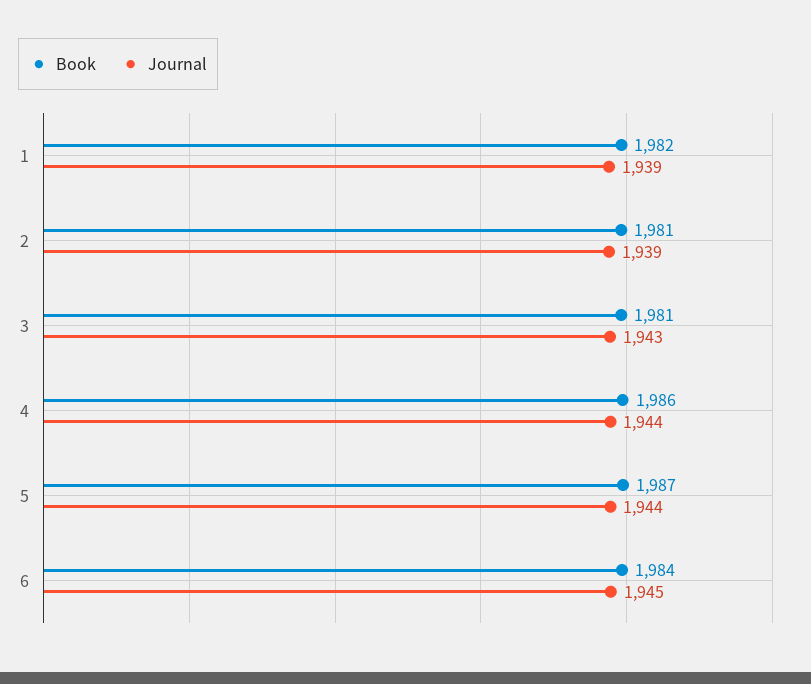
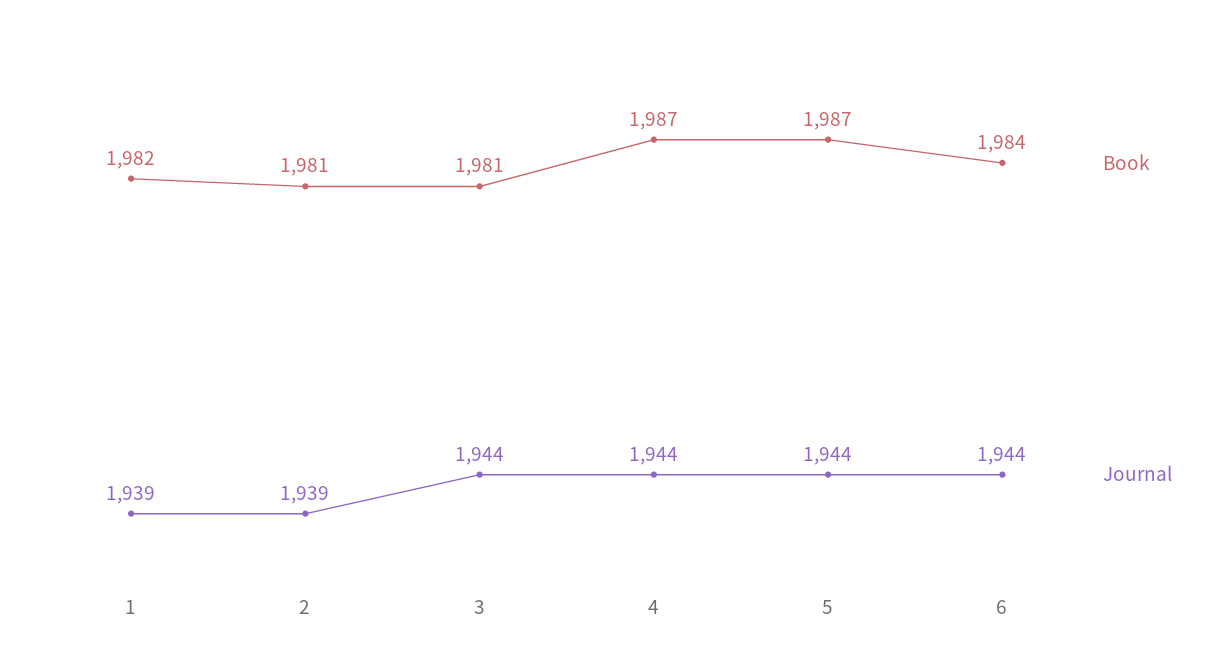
Journal, 3: 1943 -> 1944
Book, 4: 1986 -> 1987
Journal, 6: 1945 -> 1944

